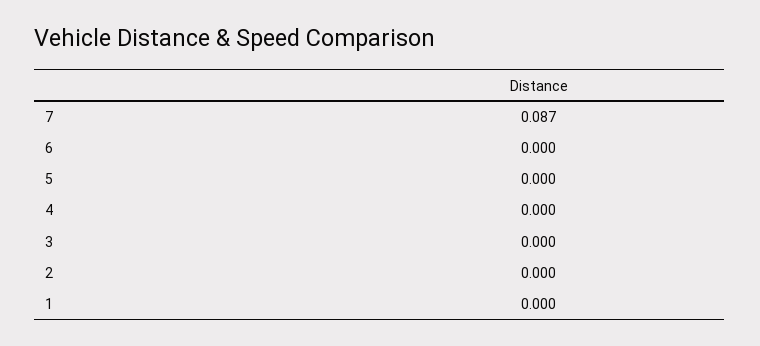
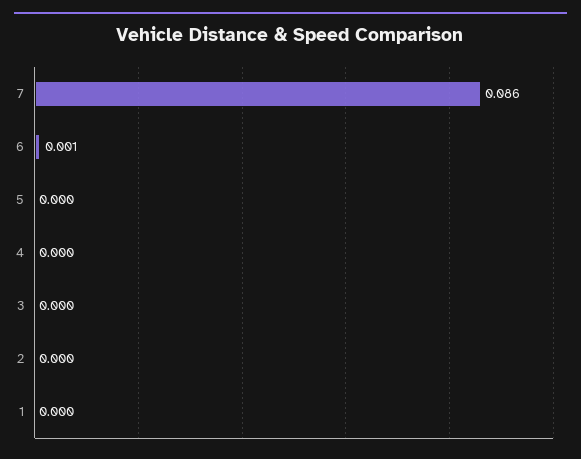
7: 0.087 -> 0.086
6: 0 -> 0.001

